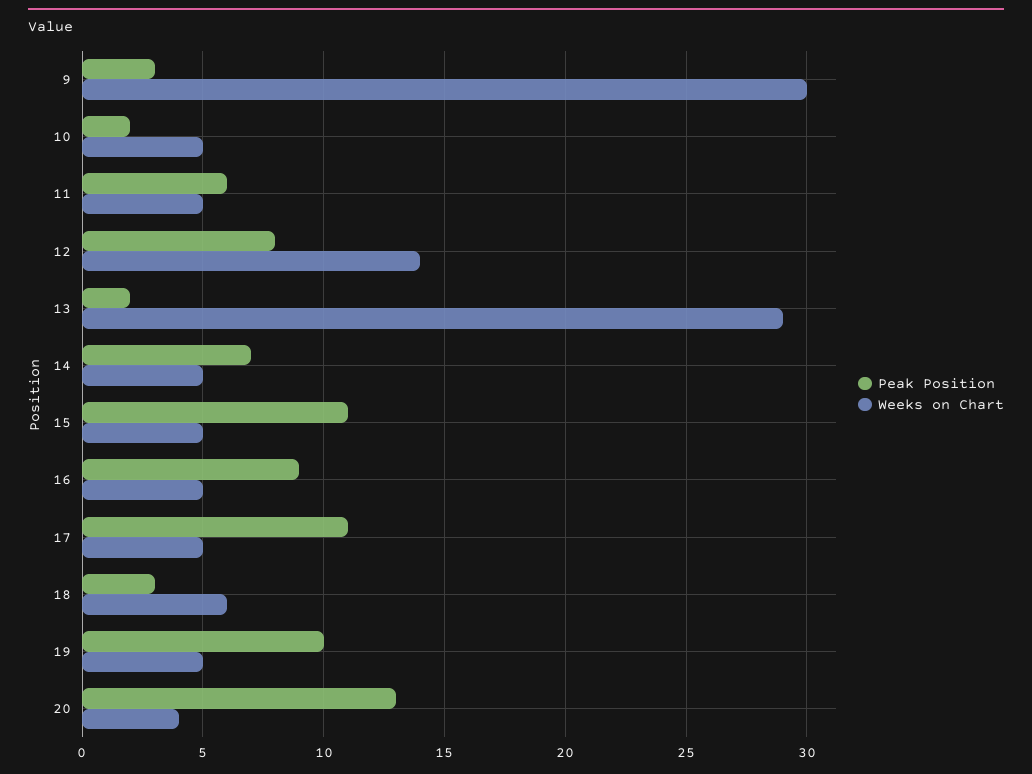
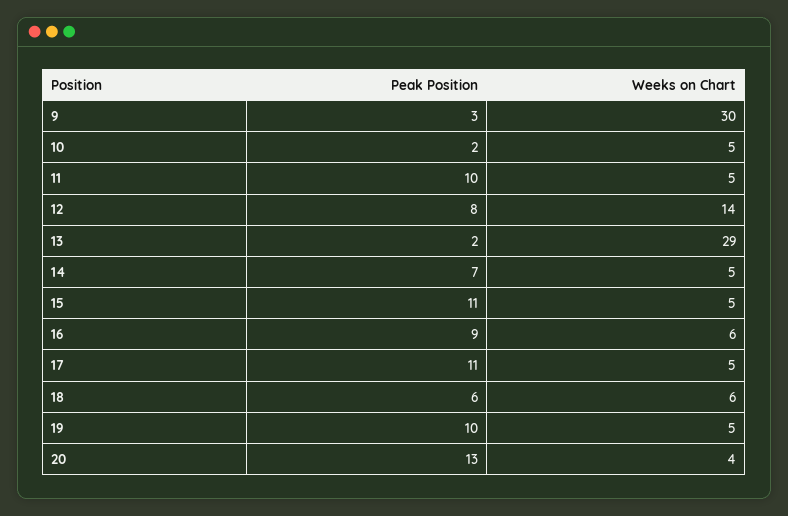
Peak Position, 11: 6 -> 10
Weeks on Chart, 16: 5 -> 6
Peak Position, 18: 3 -> 6

